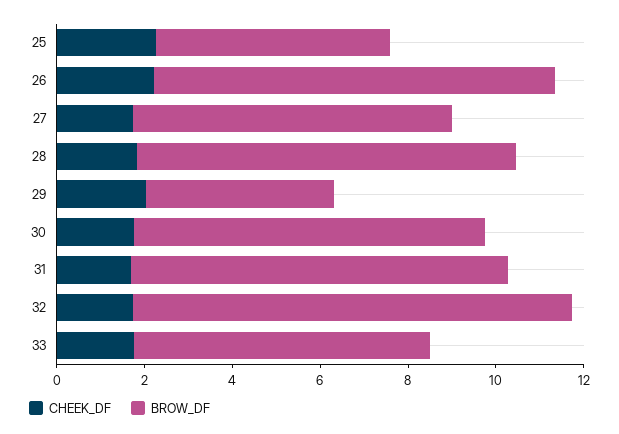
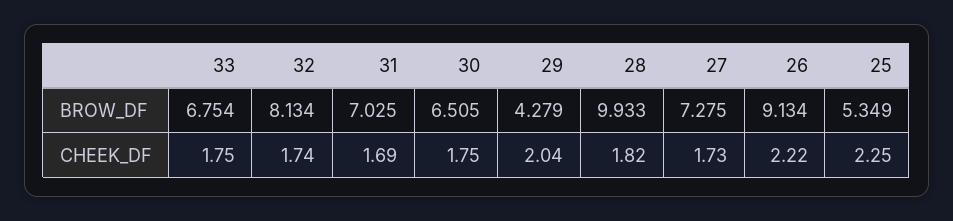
BROW_DF, 28: 8.5 -> 9.933
BROW_DF, 30: 8 -> 6.505
BROW_DF, 31: 8.5 -> 7.025
BROW_DF, 32: 10 -> 8.134

